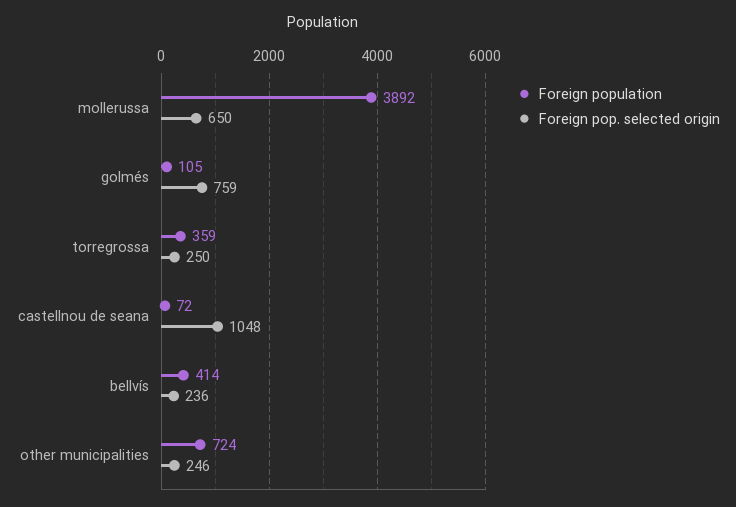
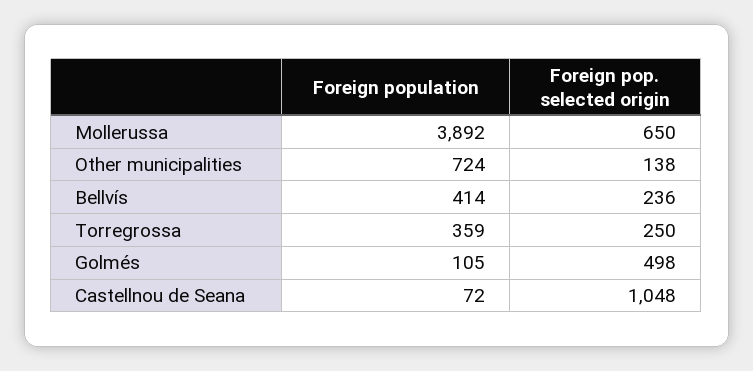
Foreign pop. selected origin, golmés: 759 -> 498
Foreign pop. selected origin, other municipalities: 246 -> 138

